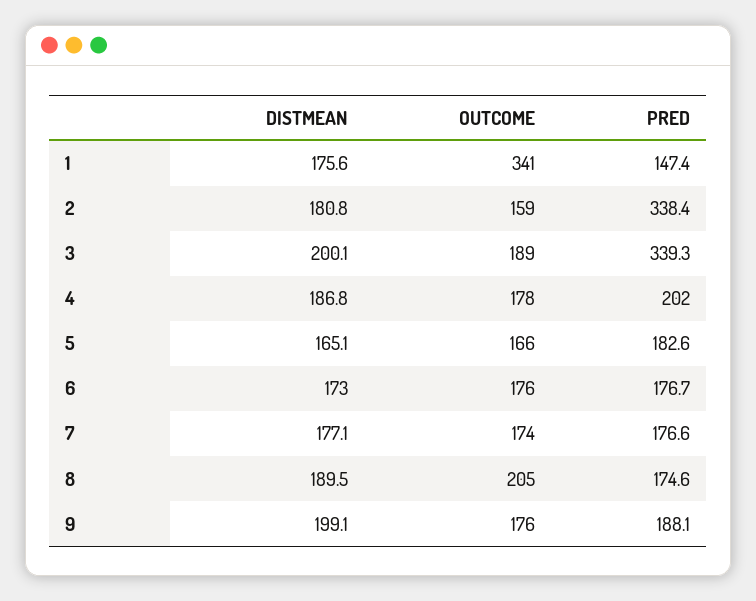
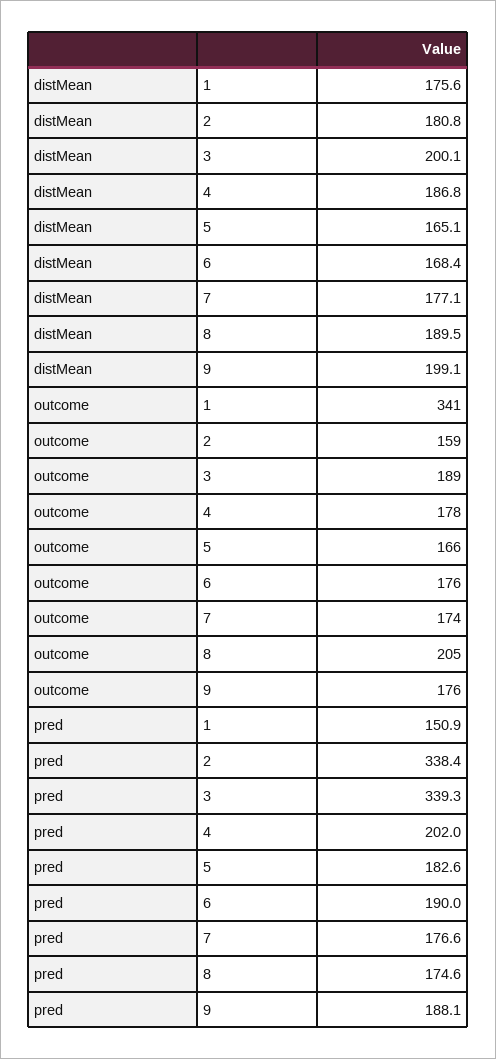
PRED, 1: 147.4 -> 150.9
DISTMEAN, 6: 173 -> 168.4
PRED, 6: 176.7 -> 190

